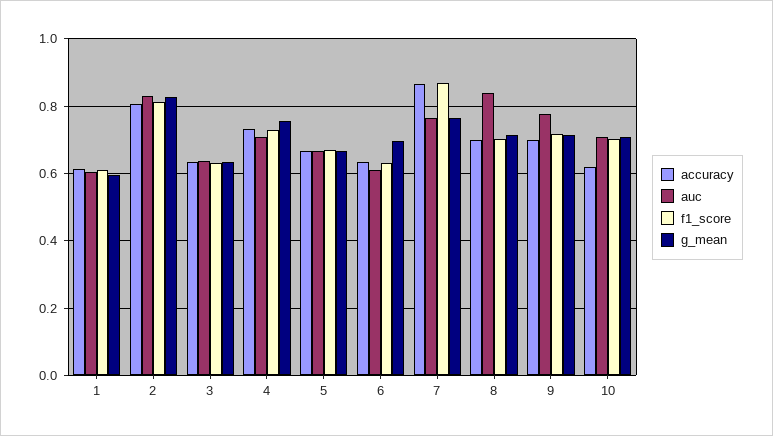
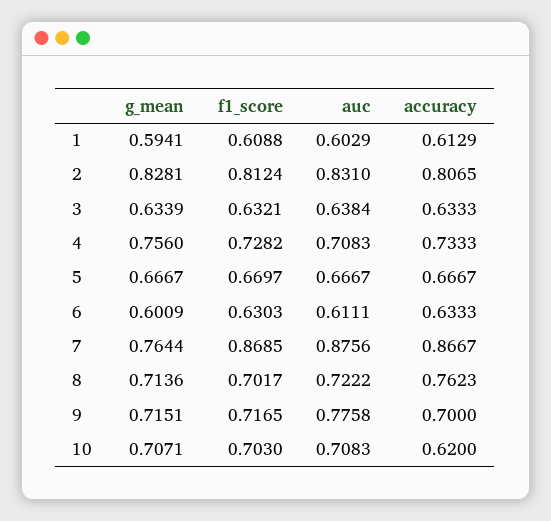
g_mean, 6: 0.7 -> 0.6009
auc, 7: 0.76 -> 0.8756
accuracy, 8: 0.7 -> 0.7623
auc, 8: 0.84 -> 0.7222

